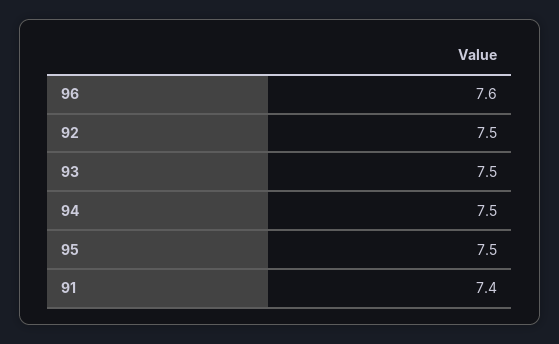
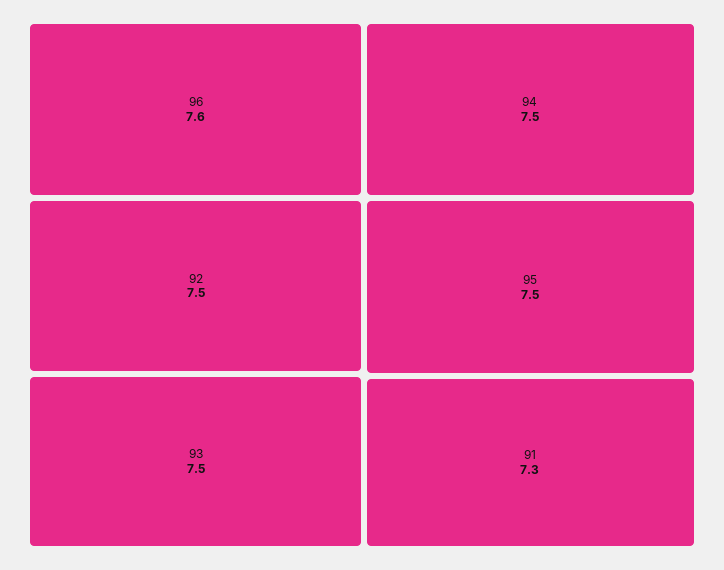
91: 7.4 -> 7.3

